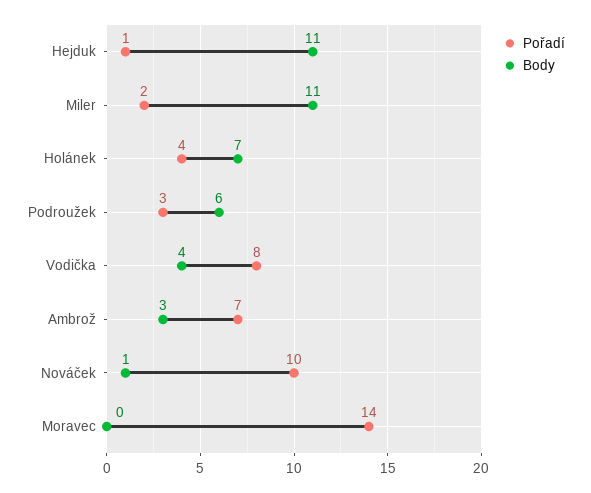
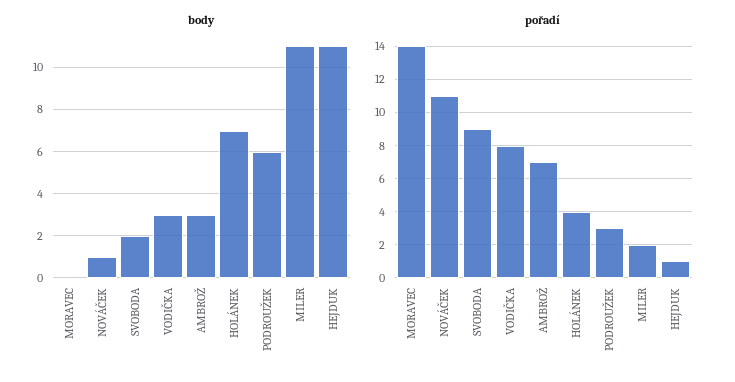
Body, Vodička: 4 -> 3
Pořadí, Nováček: 10 -> 11
Body, SVOBODA: none -> 2
Pořadí, SVOBODA: none -> 9

